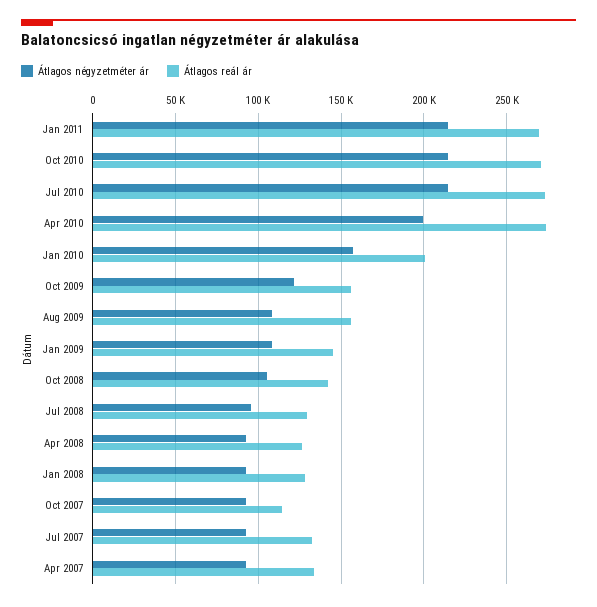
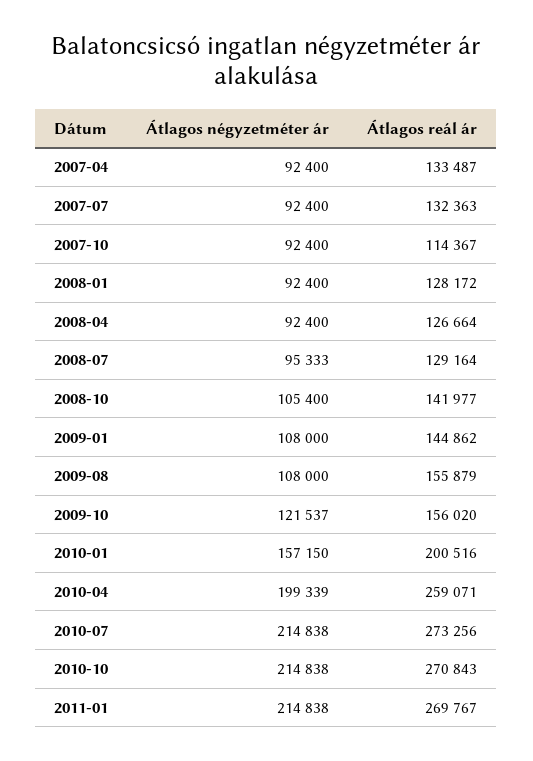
Átlagos reál ár, Apr 2010: 275000 -> 259071

